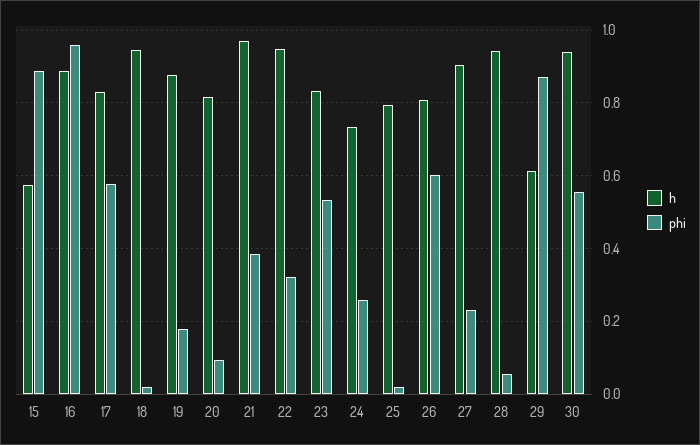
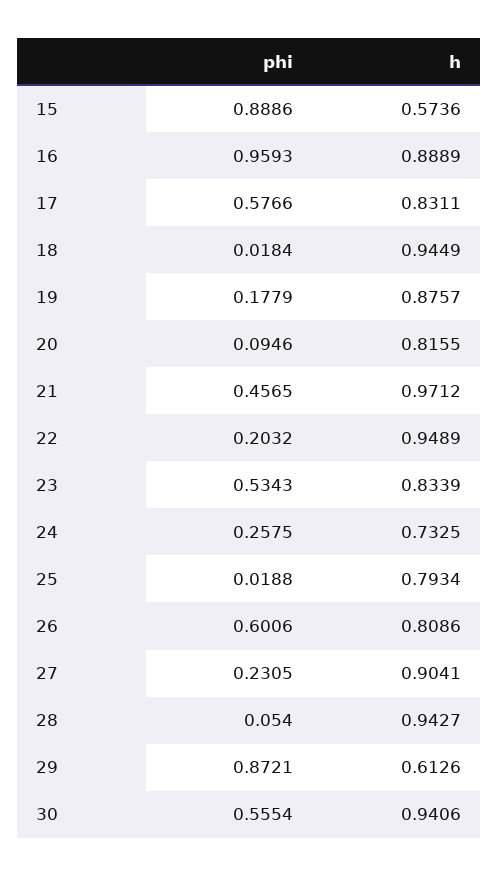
phi, 21: 0.38 -> 0.4565
phi, 22: 0.32 -> 0.2032

